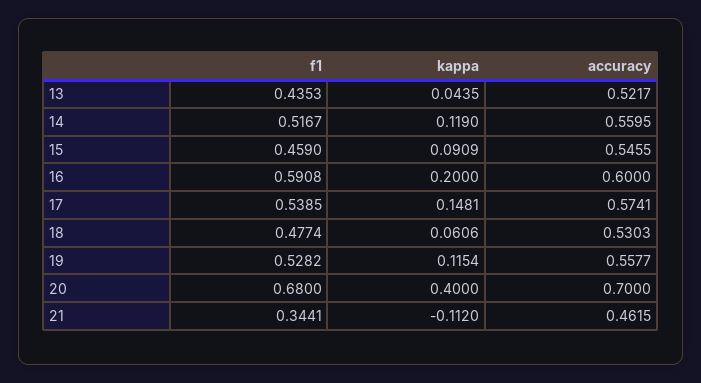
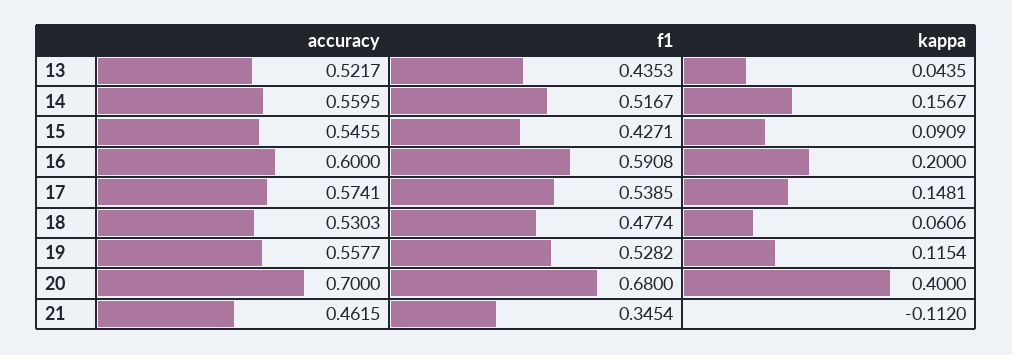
kappa, 14: 0.119 -> 0.1567
f1, 15: 0.459 -> 0.4271
f1, 21: 0.3441 -> 0.3454

